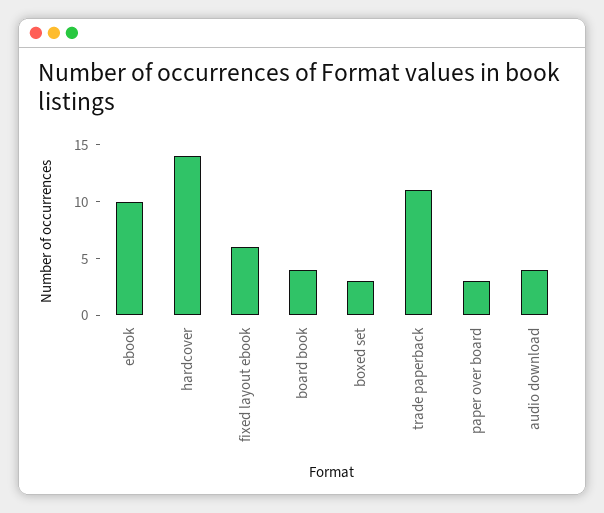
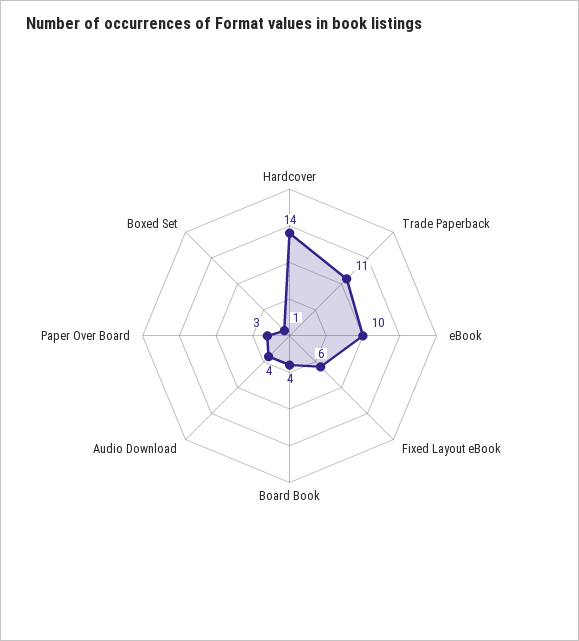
boxed set: 3 -> 1

